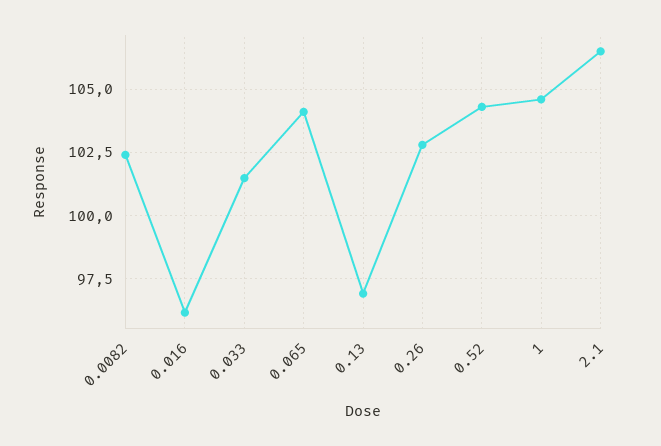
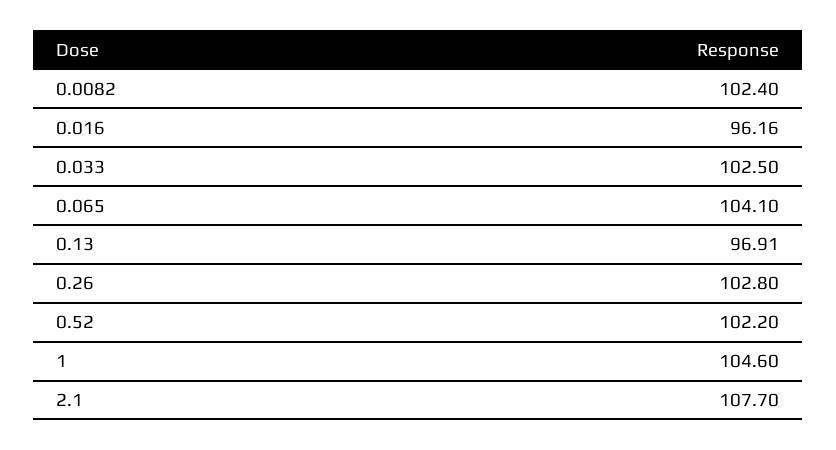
0.033: 101.5 -> 102.5
0.52: 104.25 -> 102.2
2.1: 106.5 -> 107.7

